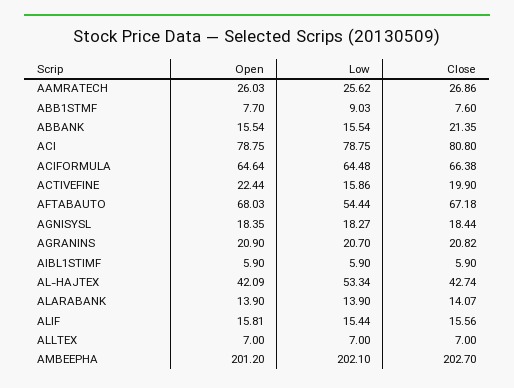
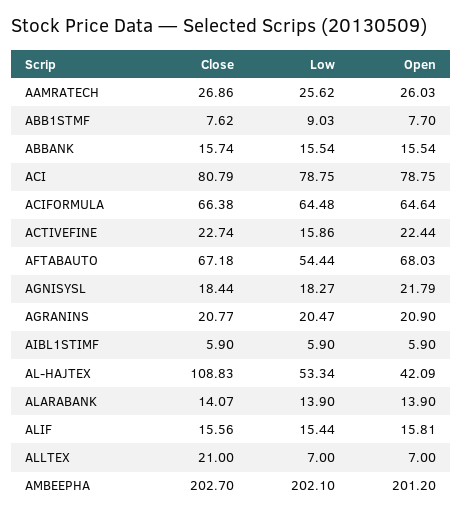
Close, ABB1STMF: 7.6 -> 7.62
Close, ABBANK: 21.35 -> 15.74
Close, ACI: 80.8 -> 80.79
Close, ACTIVEFINE: 19.9 -> 22.74
Open, AGNISYSL: 18.35 -> 21.79
Low, AGRANINS: 20.7 -> 20.47
Close, AGRANINS: 20.82 -> 20.77
Close, AL-HAJTEX: 42.74 -> 108.83
Close, ALLTEX: 7 -> 21

